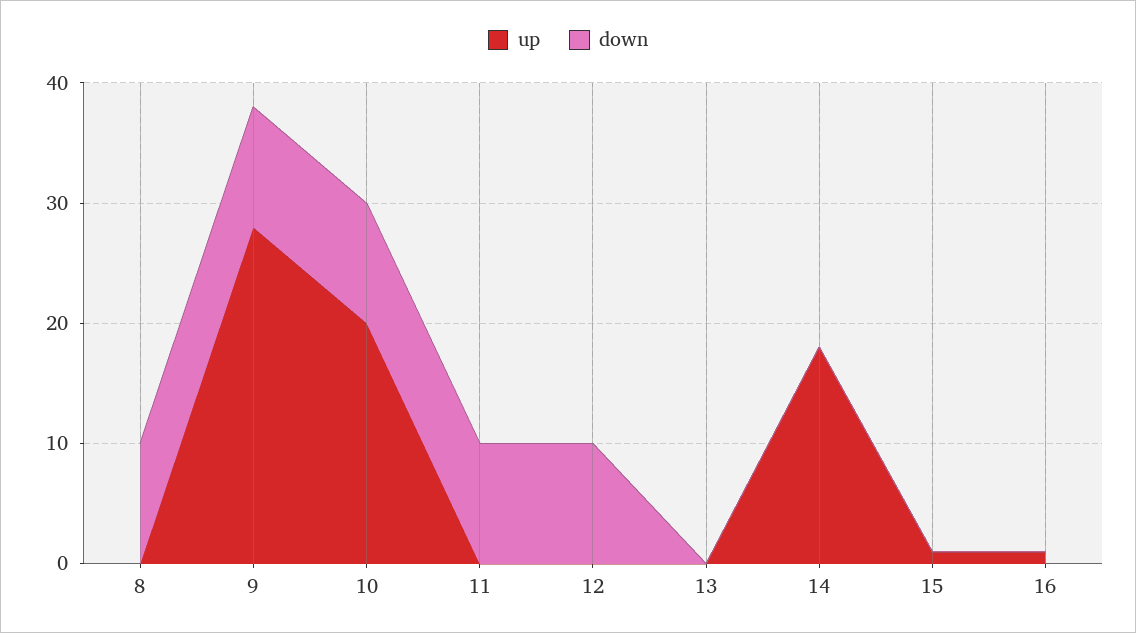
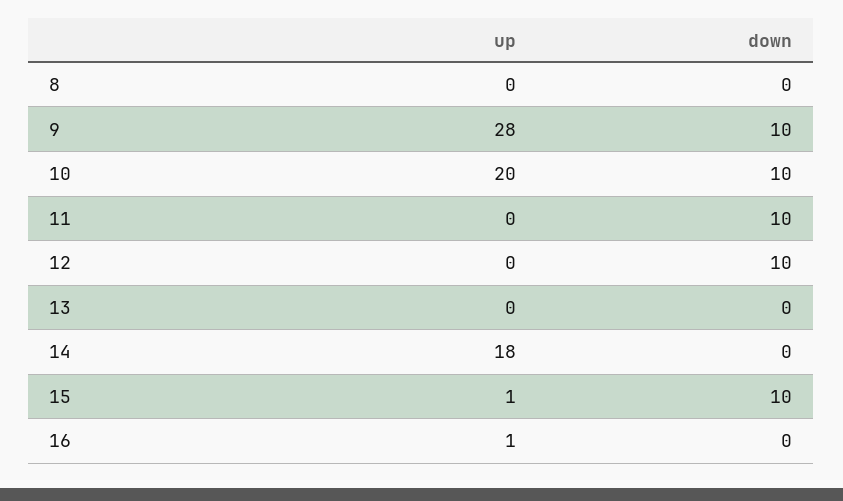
down, 8: 10 -> 0
down, 15: 0 -> 10

